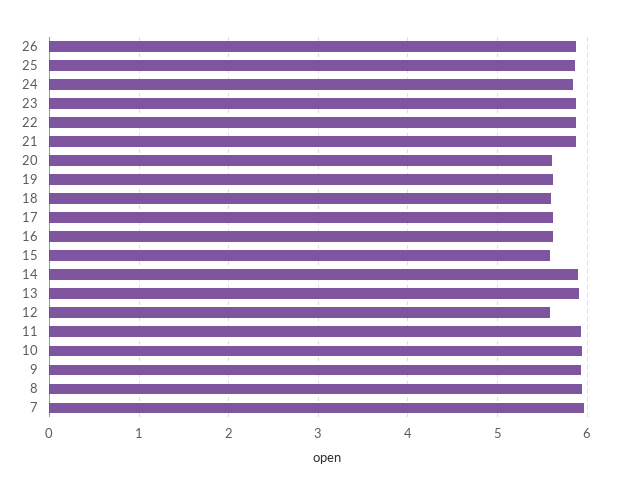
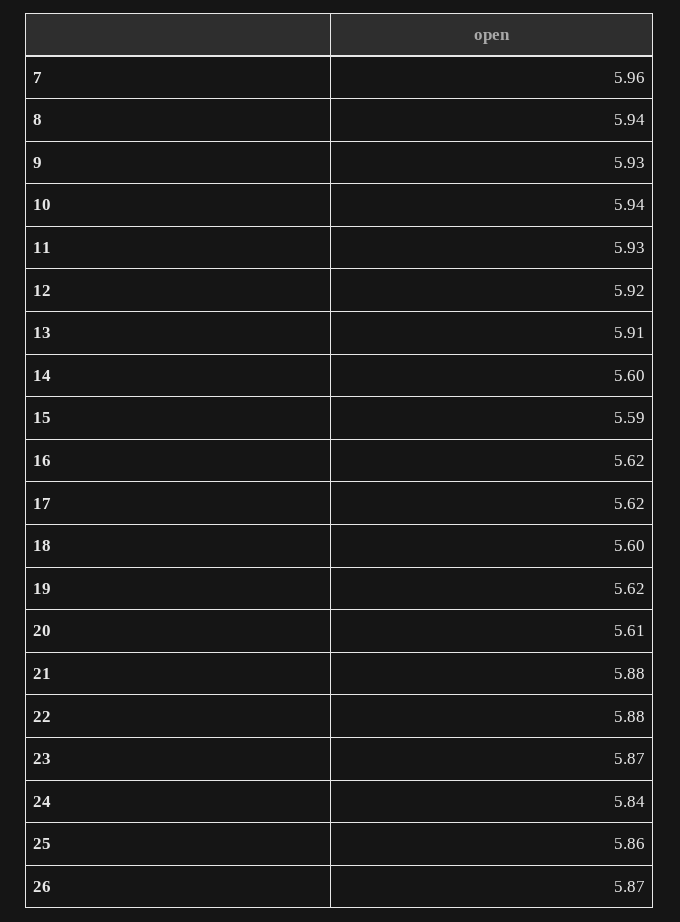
14: 5.9 -> 5.6
12: 5.6 -> 5.92

